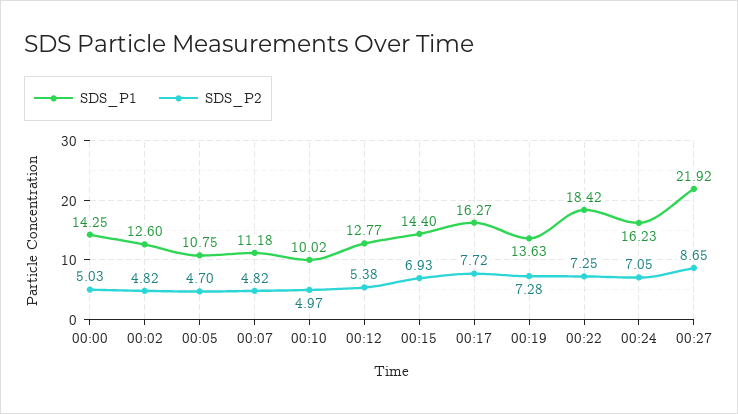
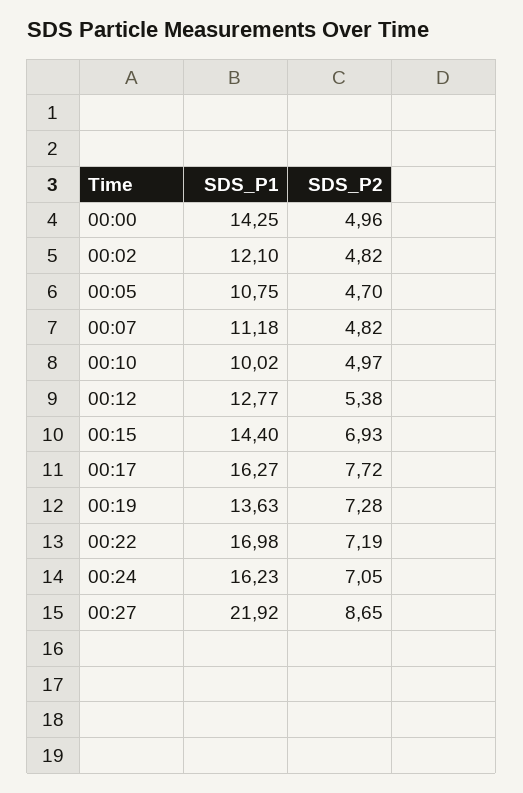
SDS_P2, 00:00: 5.03 -> 4.96
SDS_P1, 00:02: 12.6 -> 12.1
SDS_P1, 00:22: 18.42 -> 16.98
SDS_P2, 00:22: 7.25 -> 7.19

